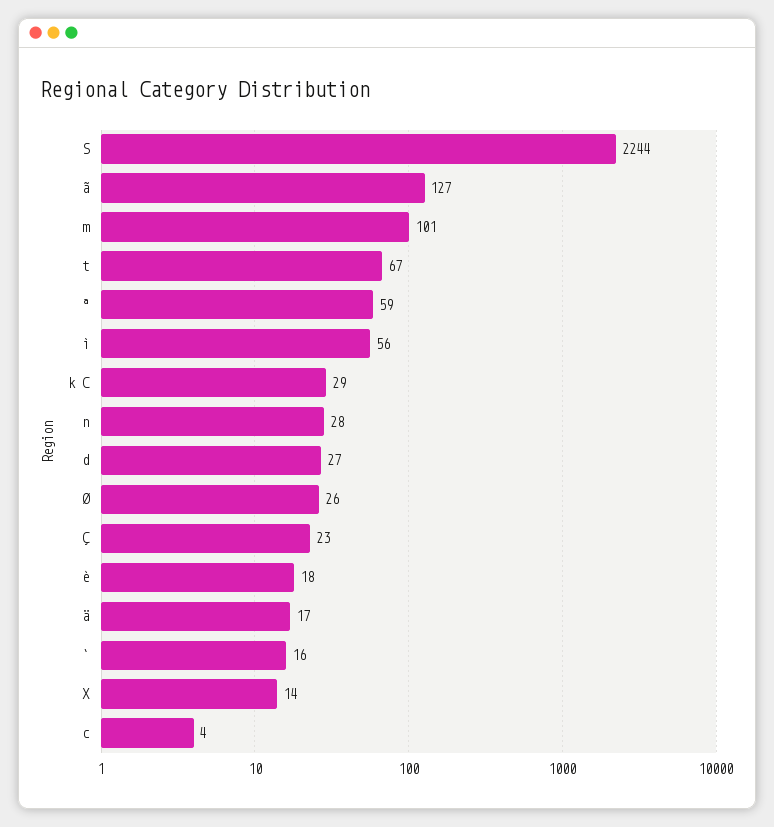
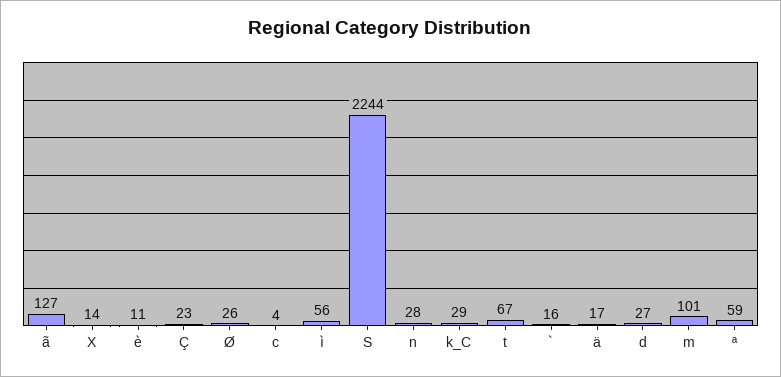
è: 18 -> 11

